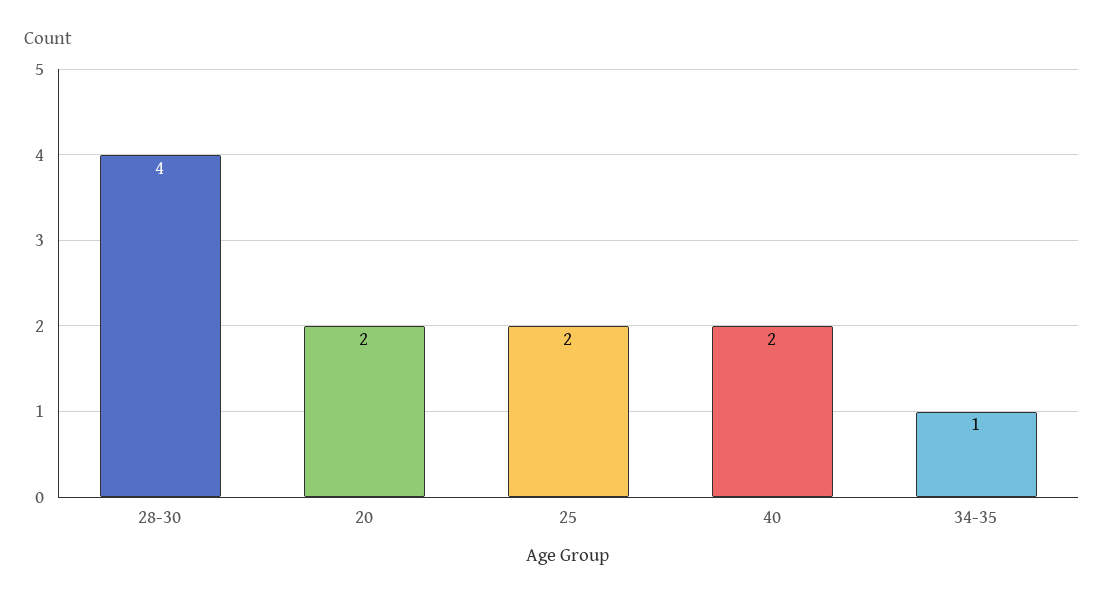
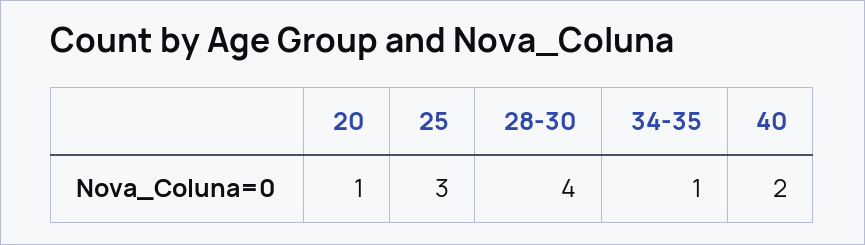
20: 2 -> 1
25: 2 -> 3

